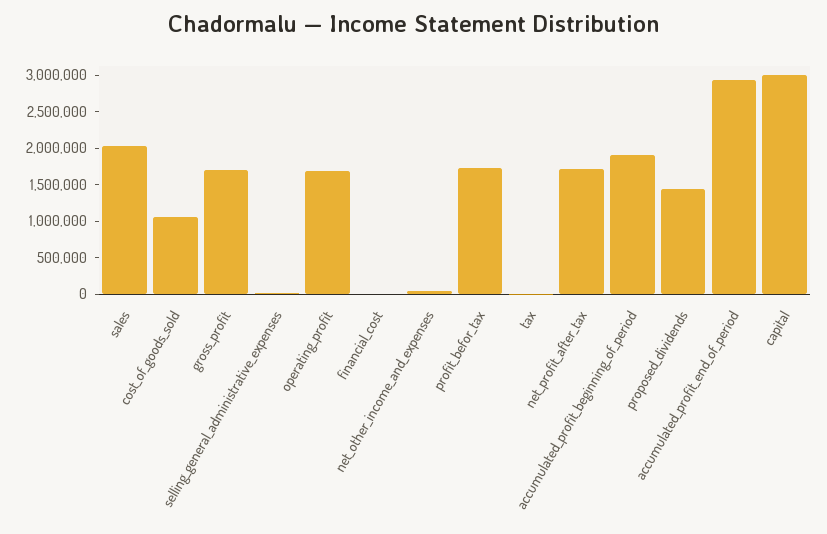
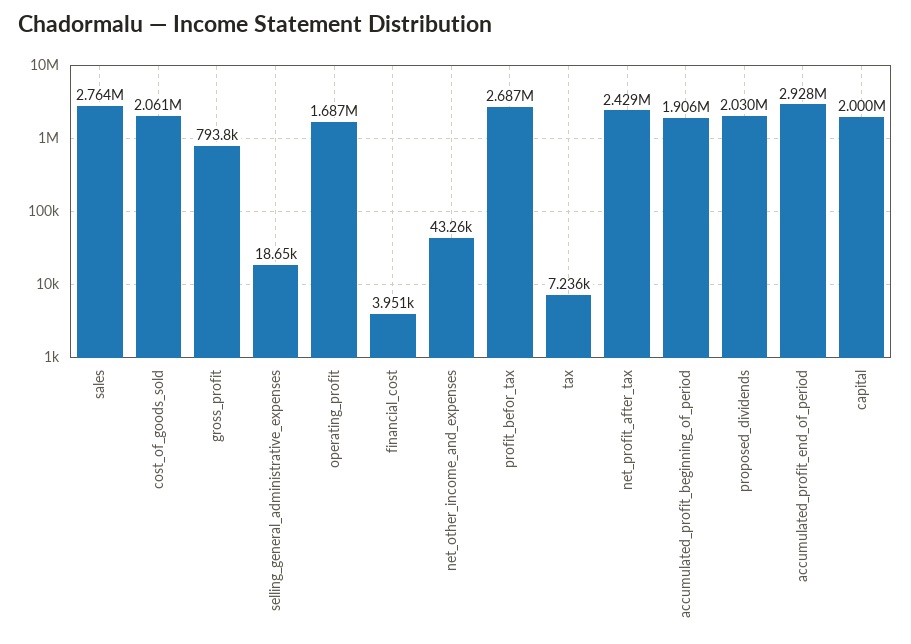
sales: 2000000 -> 2764000
cost_of_goods_sold: 1000000 -> 2061000
gross_profit: 1750000 -> 793800
profit_befor_tax: 1750000 -> 2687000
net_profit_after_tax: 1750000 -> 2429000
proposed_dividends: 1500000 -> 2030000
capital: 3000000 -> 2000000

